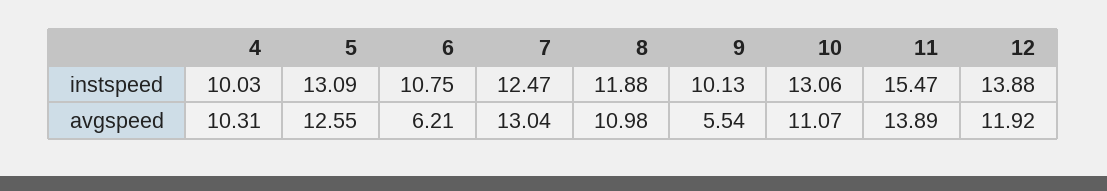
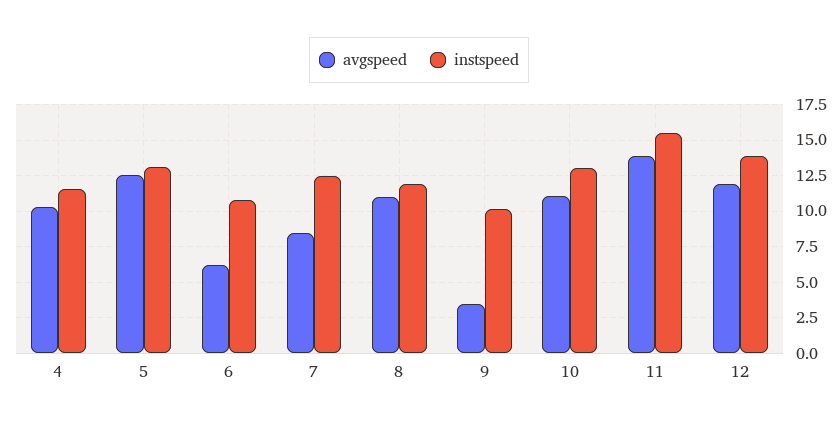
instspeed, 4: 10.03 -> 11.5
avgspeed, 7: 13.04 -> 8.5
avgspeed, 9: 5.54 -> 3.5

